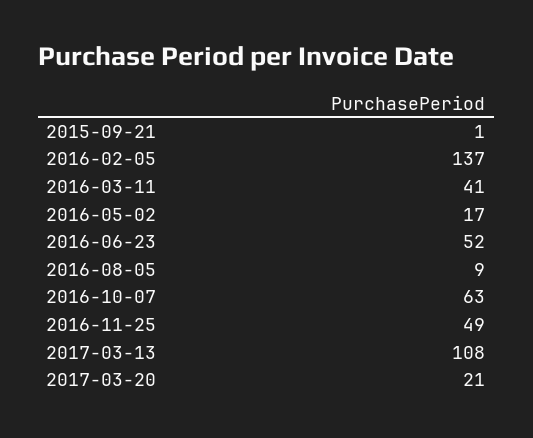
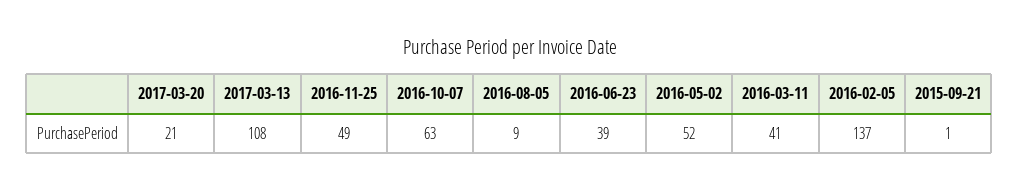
2016-05-02: 17 -> 52
2016-06-23: 52 -> 39

